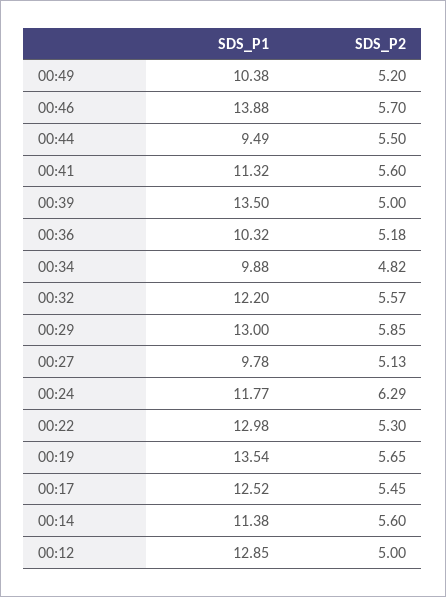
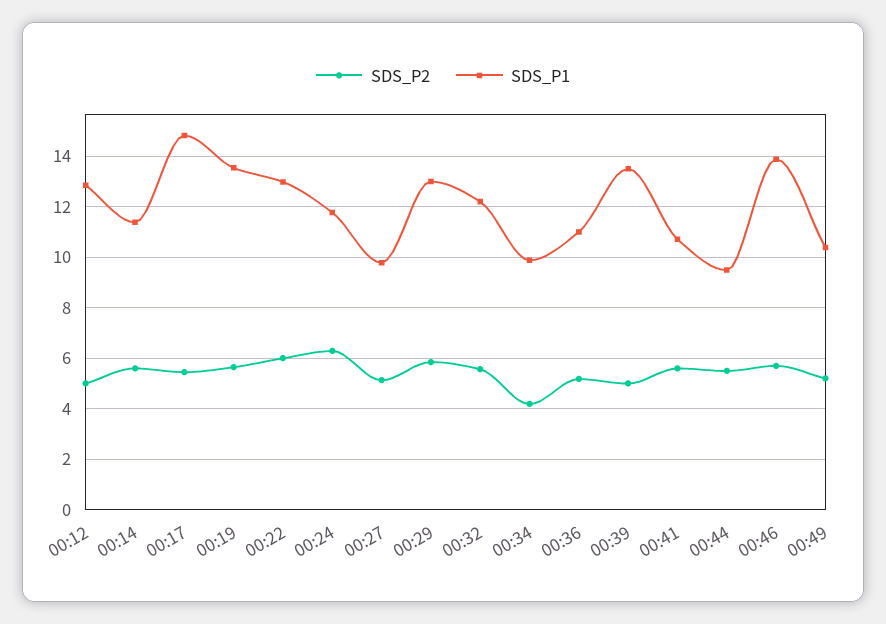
SDS_P1, 00:41: 11.32 -> 10.75
SDS_P1, 00:36: 10.32 -> 11
SDS_P2, 00:34: 4.82 -> 4.25
SDS_P2, 00:22: 5.3 -> 6
SDS_P1, 00:17: 12.52 -> 14.75

